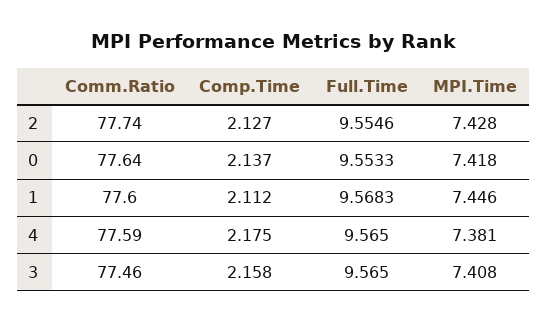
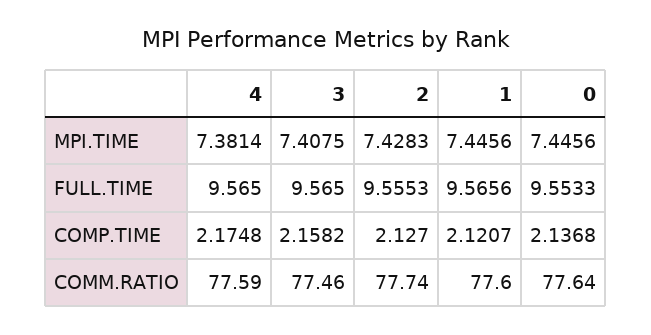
Full.Time, 2: 9.5546 -> 9.5553
MPI.Time, 0: 7.418 -> 7.4456
Comp.Time, 1: 2.112 -> 2.1207
Full.Time, 1: 9.5683 -> 9.5656

